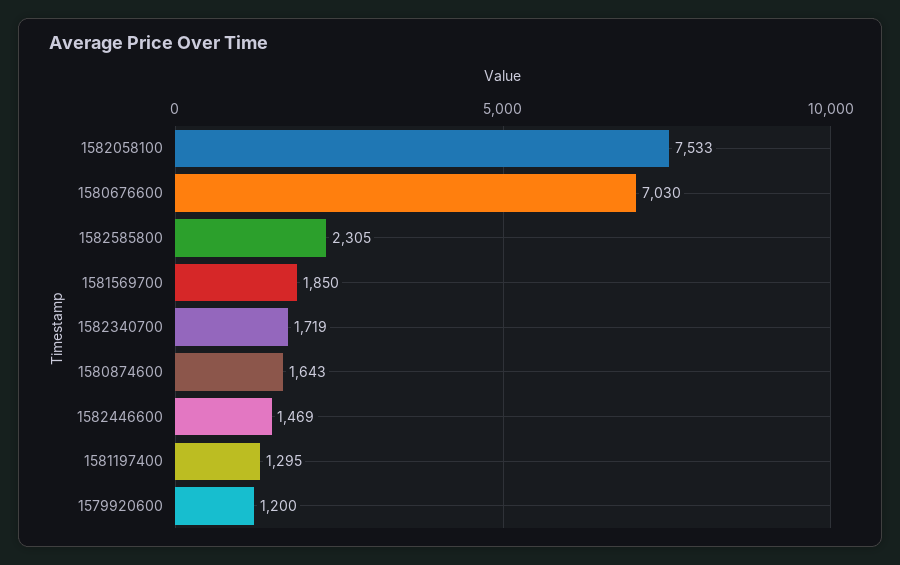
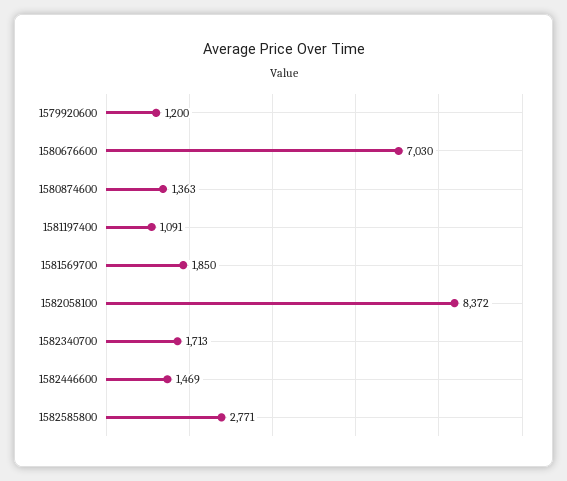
1582058100: 7533 -> 8372
1582585800: 2305 -> 2771
1582340700: 1719 -> 1713
1580874600: 1643 -> 1363
1581197400: 1295 -> 1091

